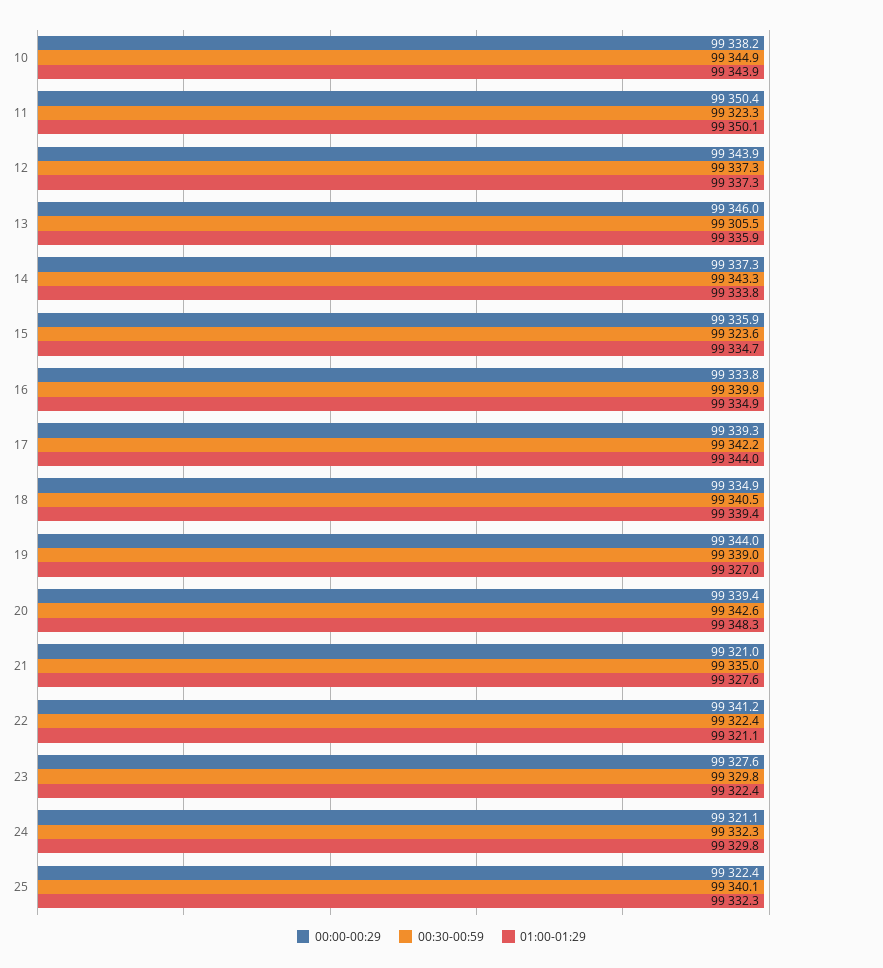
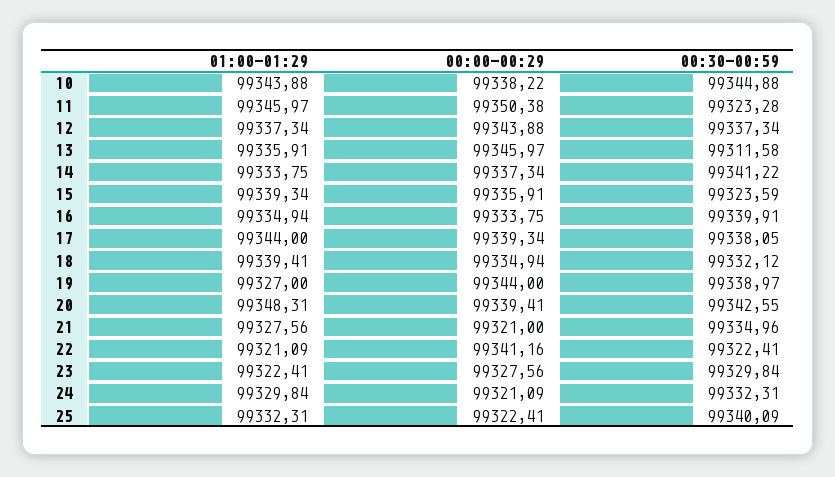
01:00-01:29, 11: 99350.1 -> 99345.97
00:30-00:59, 13: 99305.5 -> 99311.58
00:30-00:59, 14: 99343.3 -> 99341.22
01:00-01:29, 15: 99334.7 -> 99339.34
00:30-00:59, 17: 99342.2 -> 99338.05
00:30-00:59, 18: 99340.5 -> 99332.12

